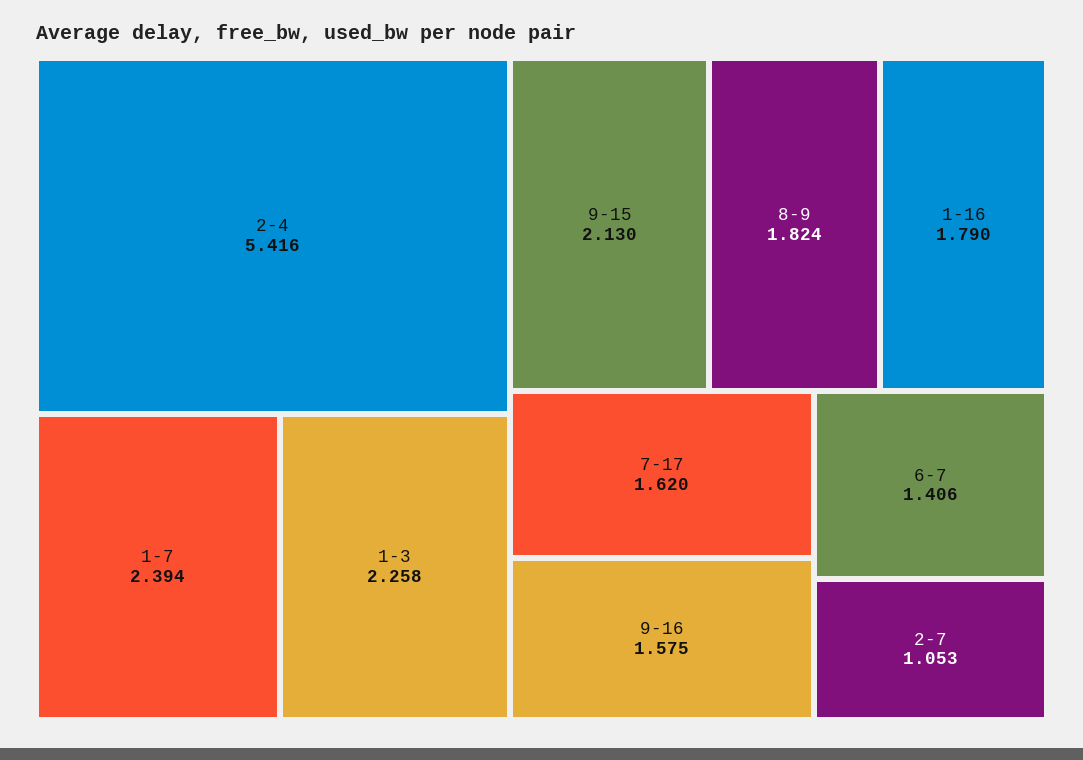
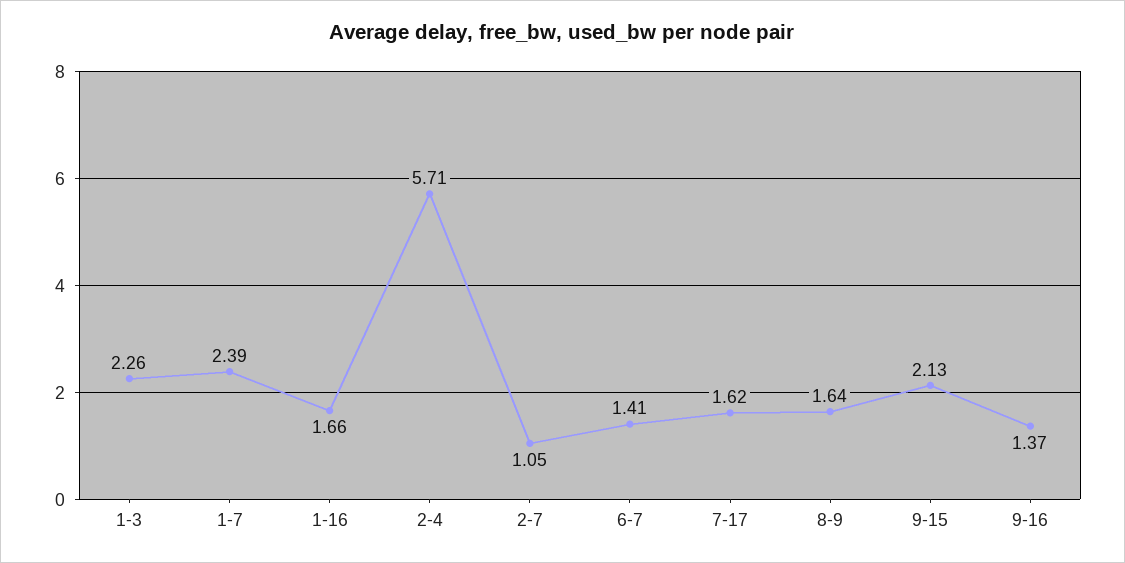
2-4: 5.416 -> 5.71
8-9: 1.824 -> 1.64
1-16: 1.79 -> 1.66
9-16: 1.575 -> 1.37

